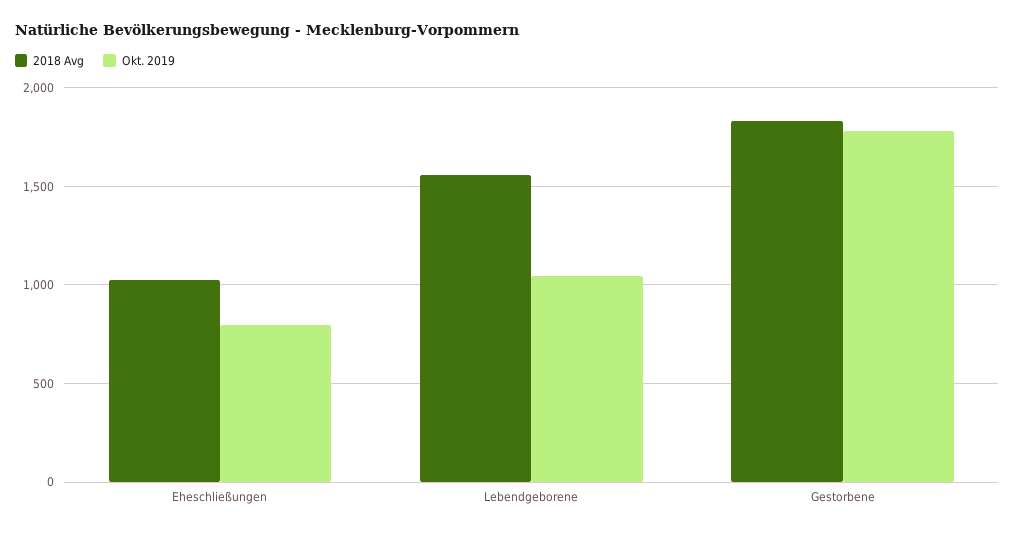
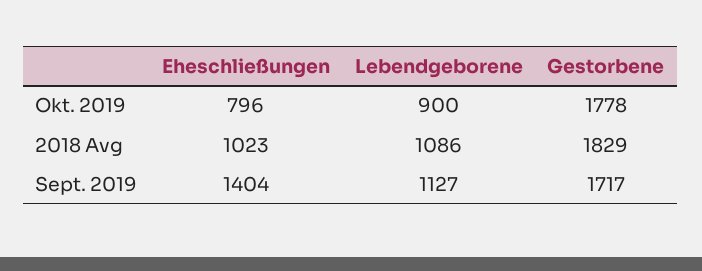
2018 Avg, Lebendgeborene: 1550 -> 1086
Okt. 2019, Lebendgeborene: 1050 -> 900
Sept. 2019, Eheschließungen: none -> 1404
Sept. 2019, Lebendgeborene: none -> 1127
Sept. 2019, Gestorbene: none -> 1717

